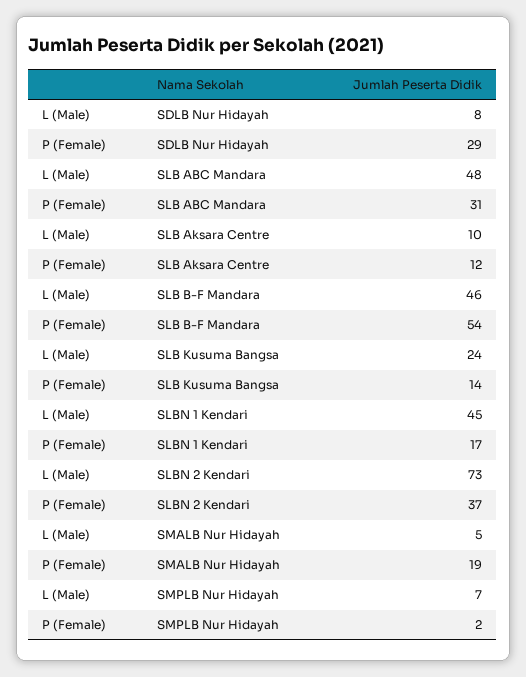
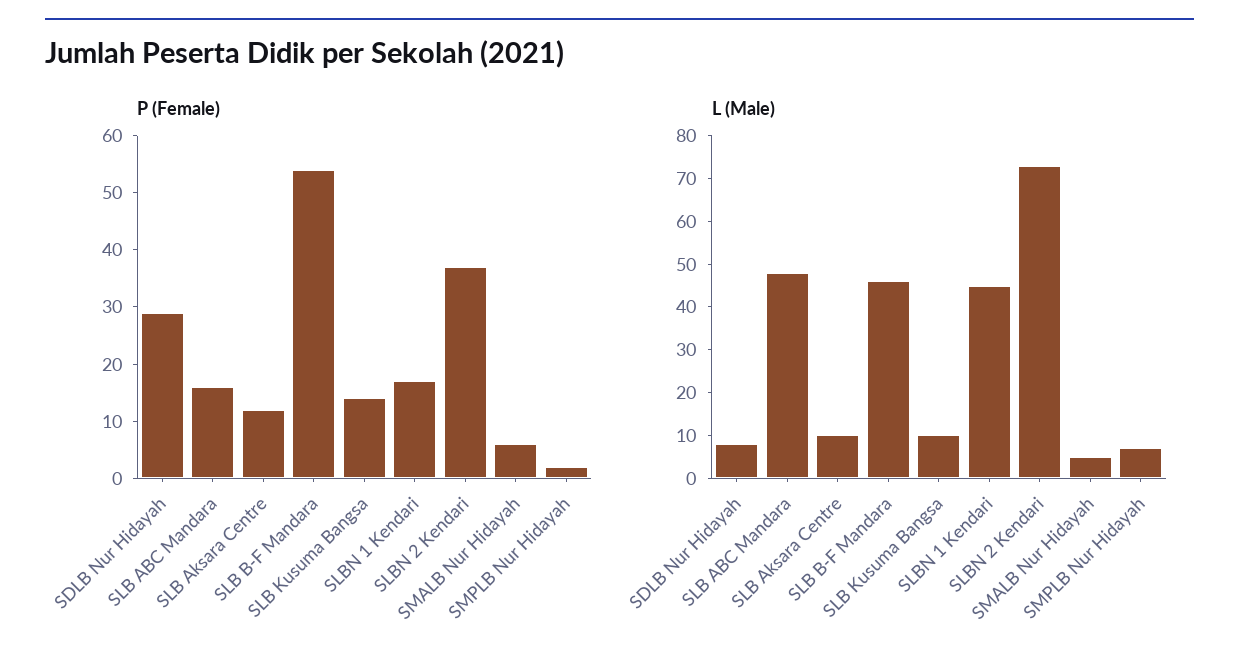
P (Female), SLB ABC Mandara: 31 -> 15
L (Male), SLB Kusuma Bangsa: 24 -> 10
P (Female), SMALB Nur Hidayah: 19 -> 5

